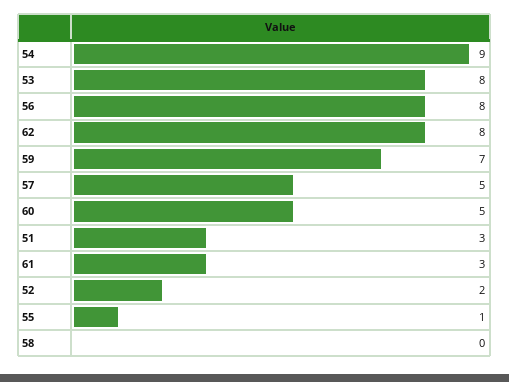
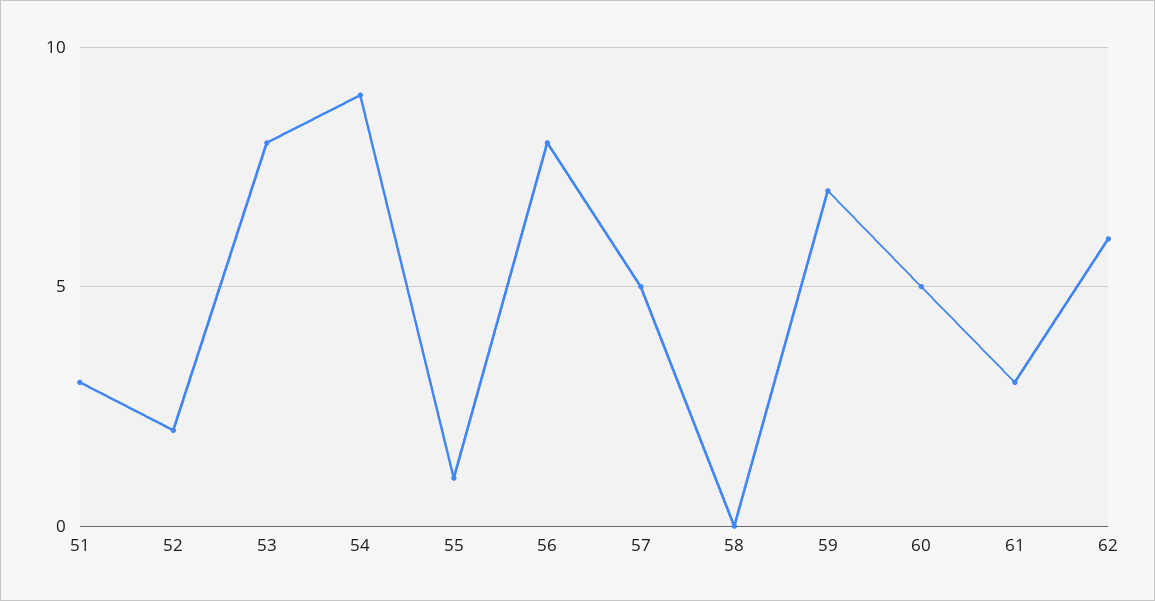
62: 8 -> 6

